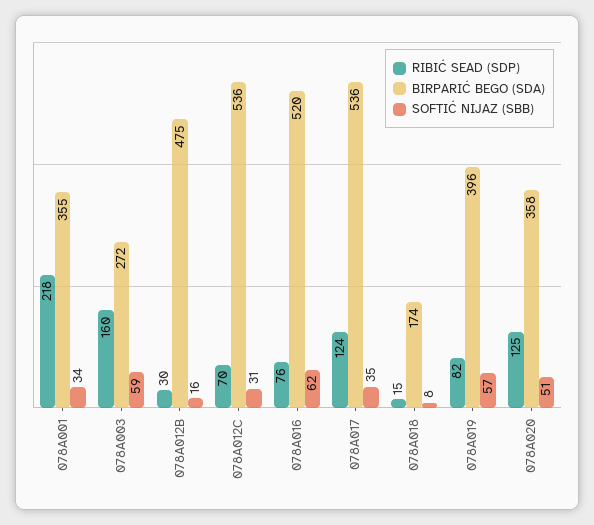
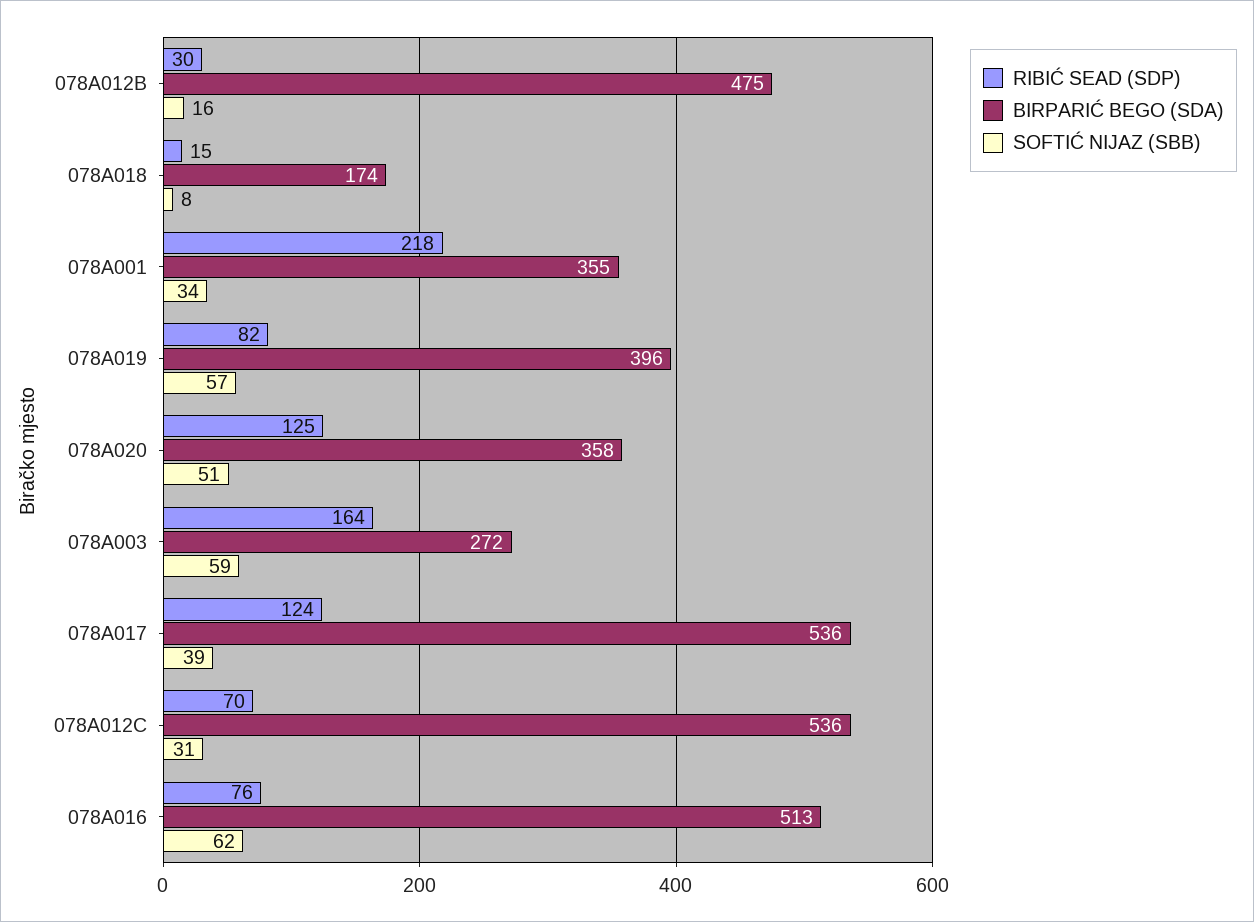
RIBIĆ SEAD (SDP), 078A003: 160 -> 164
BIRPARIĆ BEGO (SDA), 078A016: 520 -> 513
SOFTIĆ NIJAZ (SBB), 078A017: 35 -> 39

